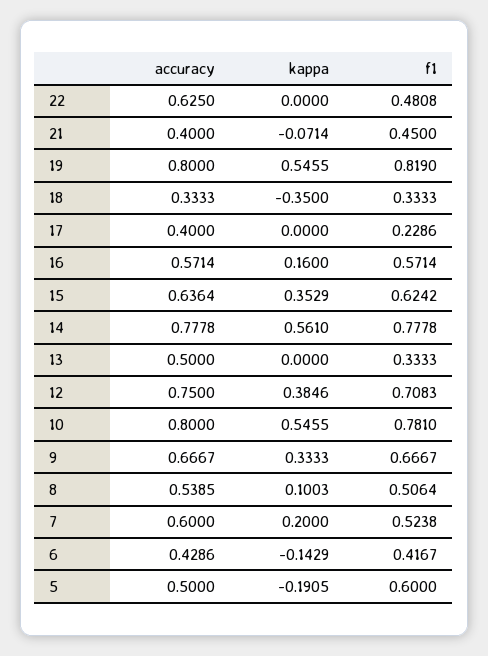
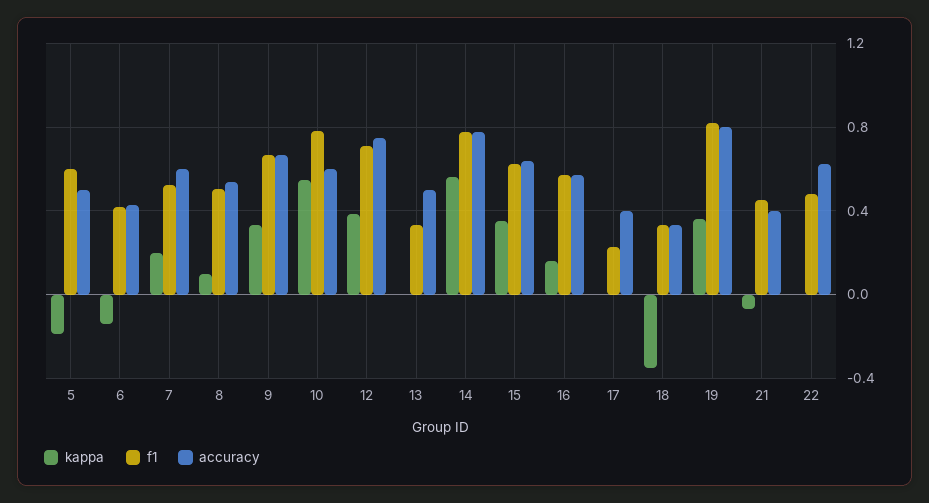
kappa, 19: 0.5455 -> 0.35
accuracy, 10: 0.8 -> 0.6

